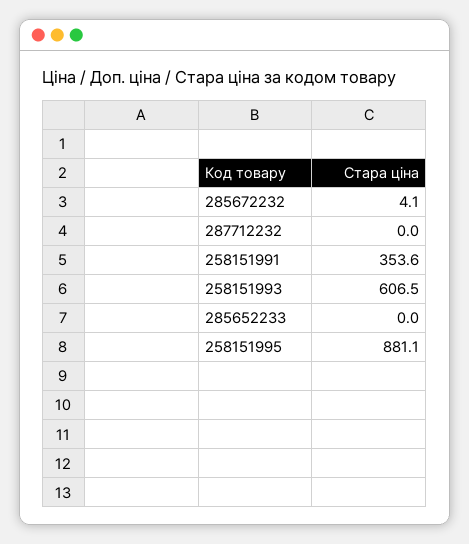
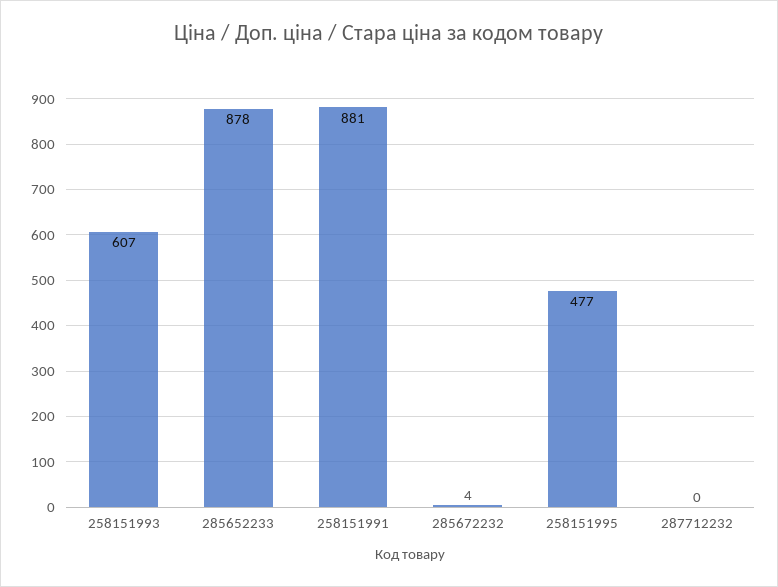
258151991: 353.6 -> 881
285652233: 0 -> 878
258151995: 881.1 -> 477

